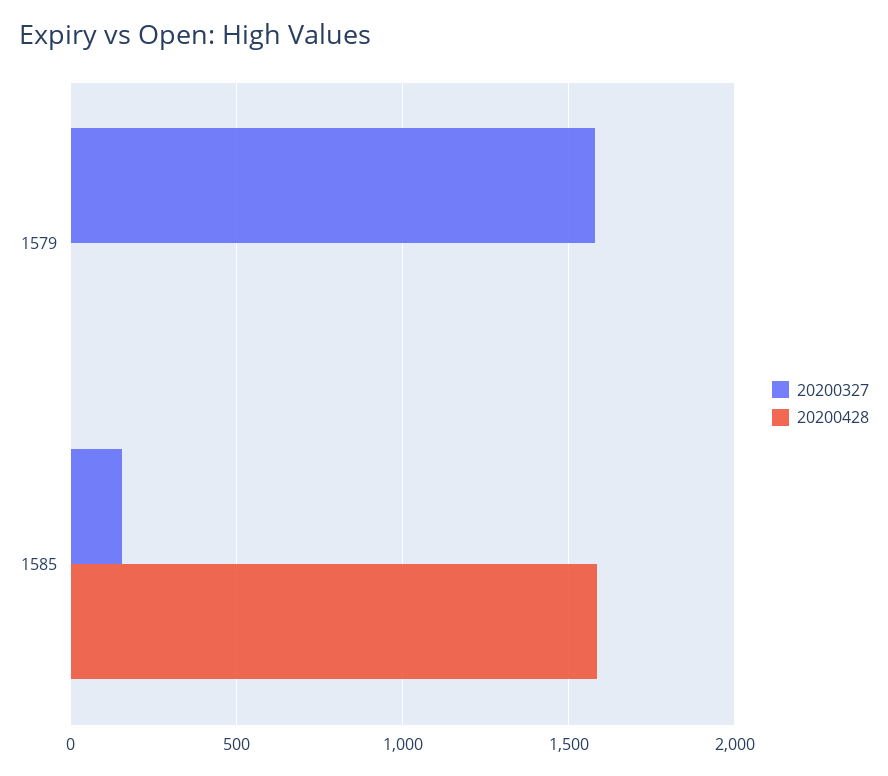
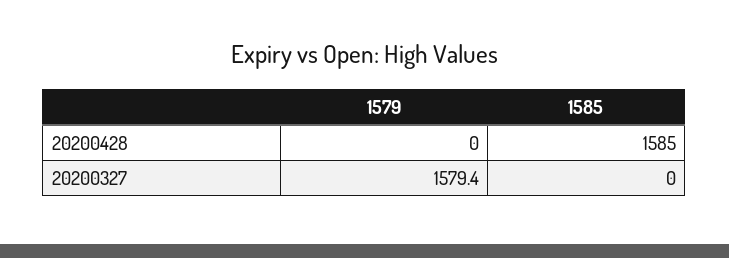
20200327, 1585: 150 -> 0

